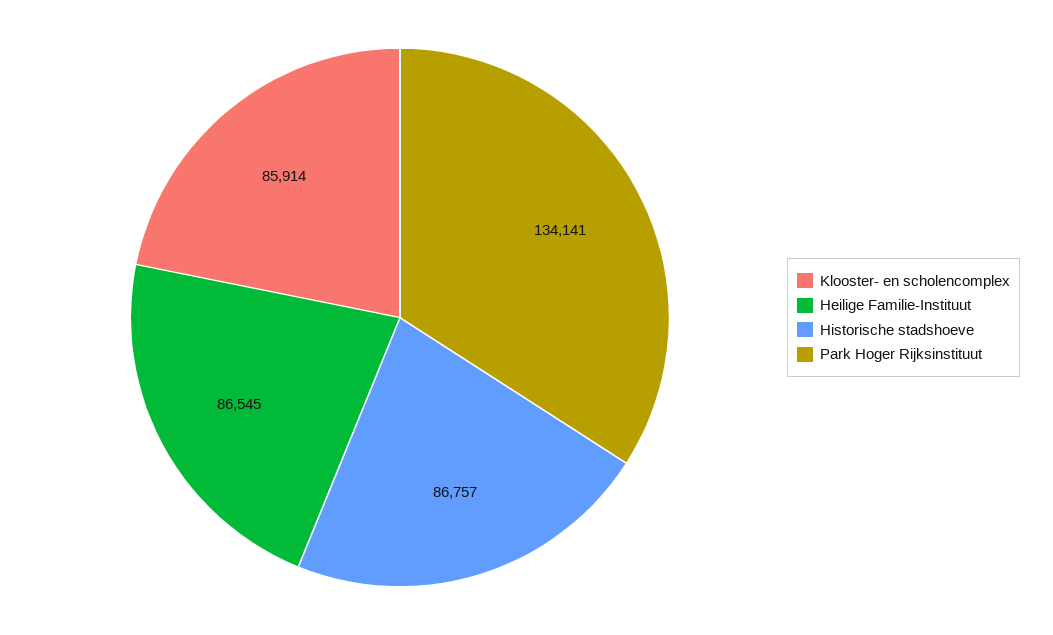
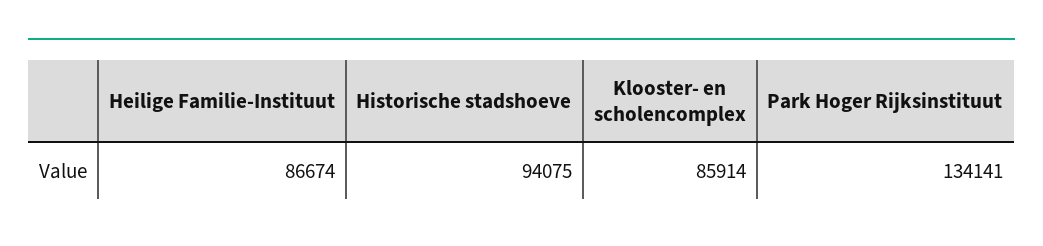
Heilige Familie-Instituut: 86545 -> 86674
Historische stadshoeve: 86757 -> 94075

